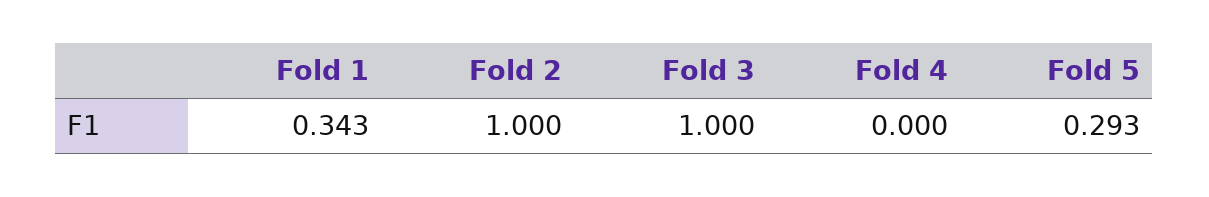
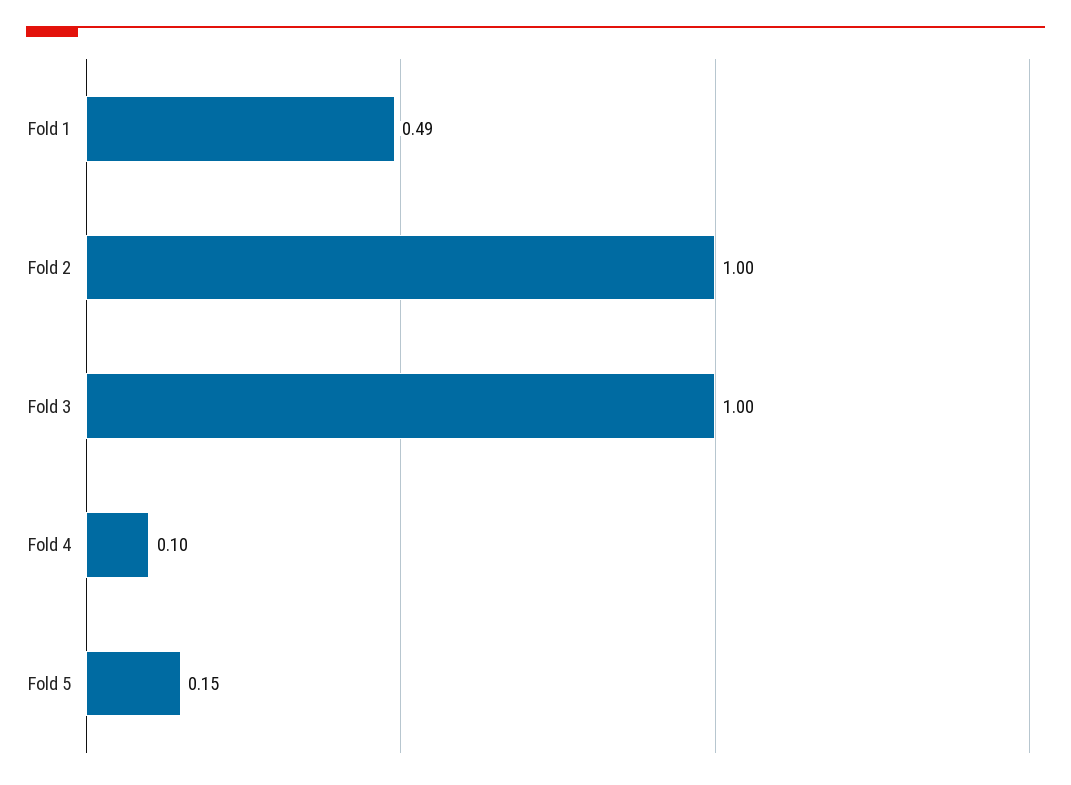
Fold 1: 0.343 -> 0.49
Fold 4: 0 -> 0.1
Fold 5: 0.293 -> 0.15

